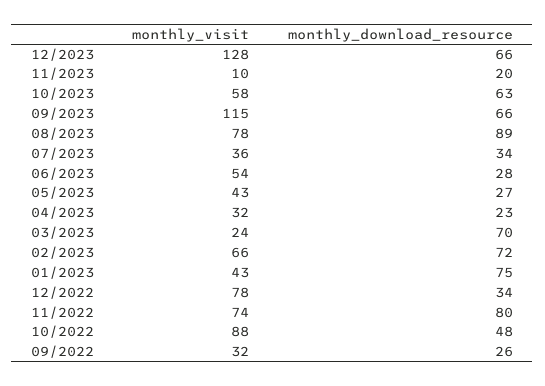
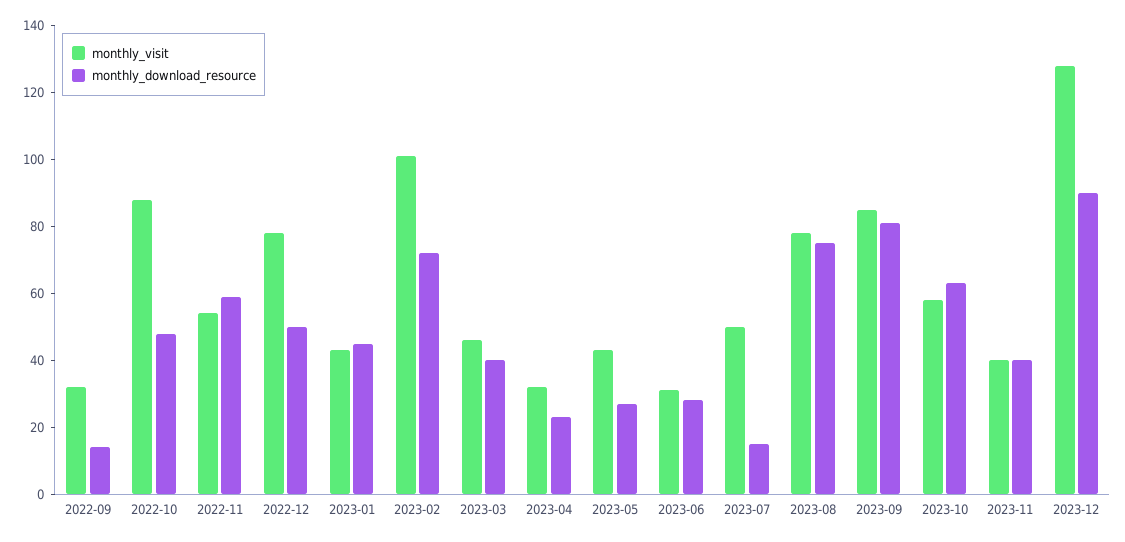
monthly_download_resource, 12/2023: 66 -> 90
monthly_visit, 11/2023: 10 -> 40
monthly_download_resource, 11/2023: 20 -> 40
monthly_visit, 09/2023: 115 -> 85
monthly_download_resource, 09/2023: 66 -> 80
monthly_download_resource, 08/2023: 89 -> 75
monthly_visit, 07/2023: 36 -> 50
monthly_download_resource, 07/2023: 34 -> 15
monthly_visit, 06/2023: 54 -> 30
monthly_visit, 03/2023: 24 -> 45
monthly_download_resource, 03/2023: 70 -> 40
monthly_visit, 02/2023: 66 -> 100
monthly_download_resource, 01/2023: 75 -> 45
monthly_download_resource, 12/2022: 34 -> 50
monthly_visit, 11/2022: 74 -> 55
monthly_download_resource, 11/2022: 80 -> 60
monthly_download_resource, 09/2022: 26 -> 15

